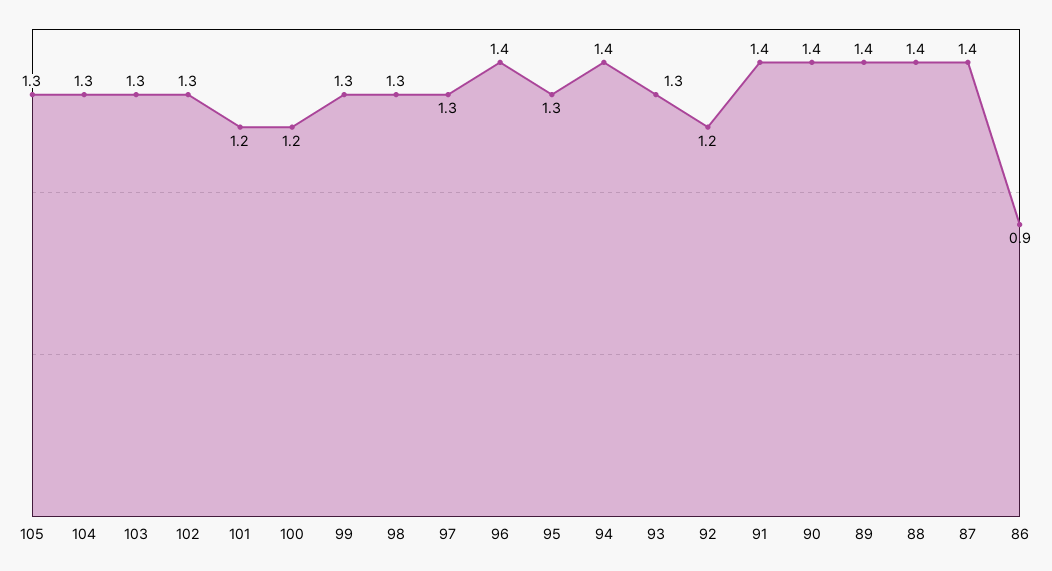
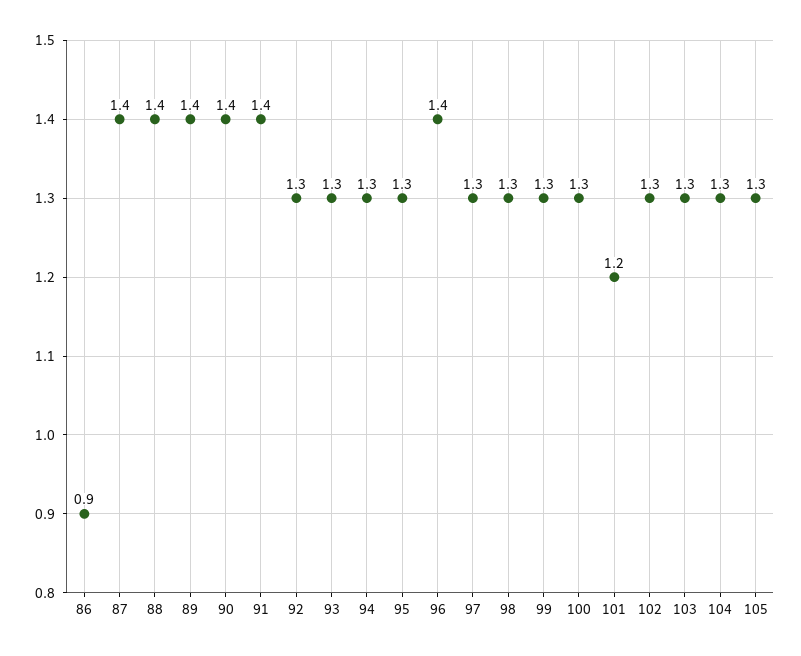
100: 1.2 -> 1.3
94: 1.4 -> 1.3
92: 1.2 -> 1.3

